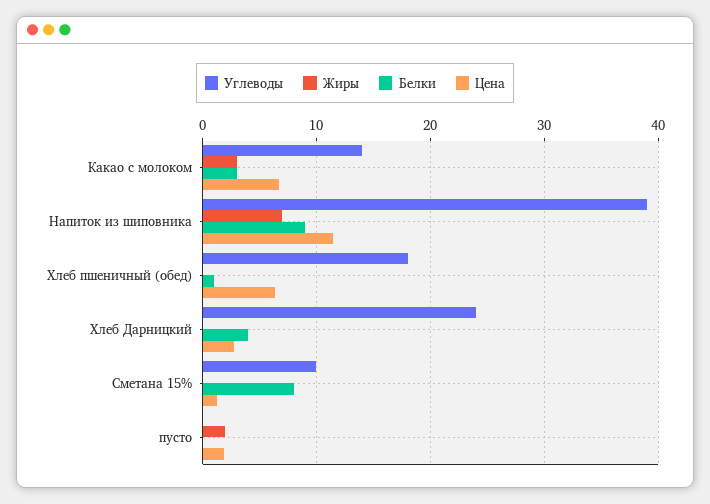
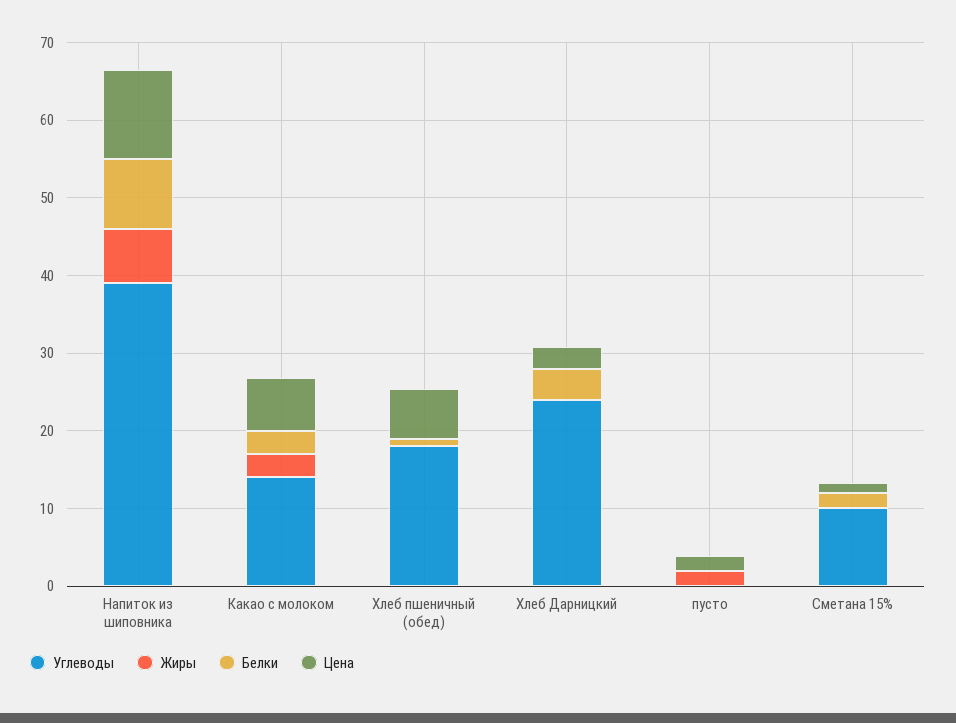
Белки, Сметана 15%: 8 -> 2

